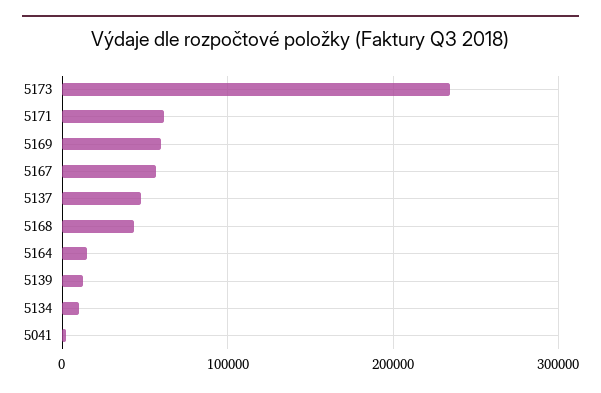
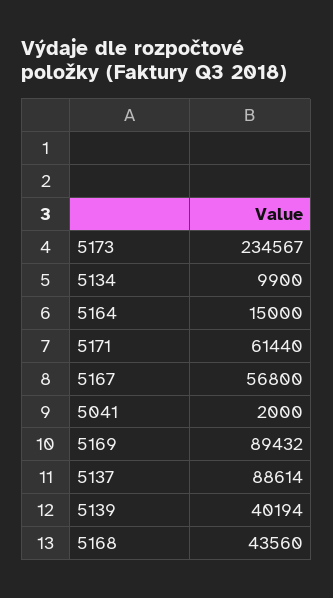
5169: 60000 -> 89432
5137: 50000 -> 88614
5139: 10000 -> 40194

